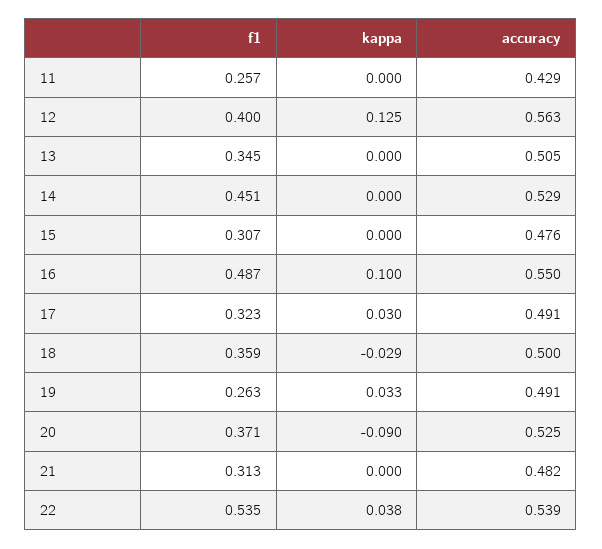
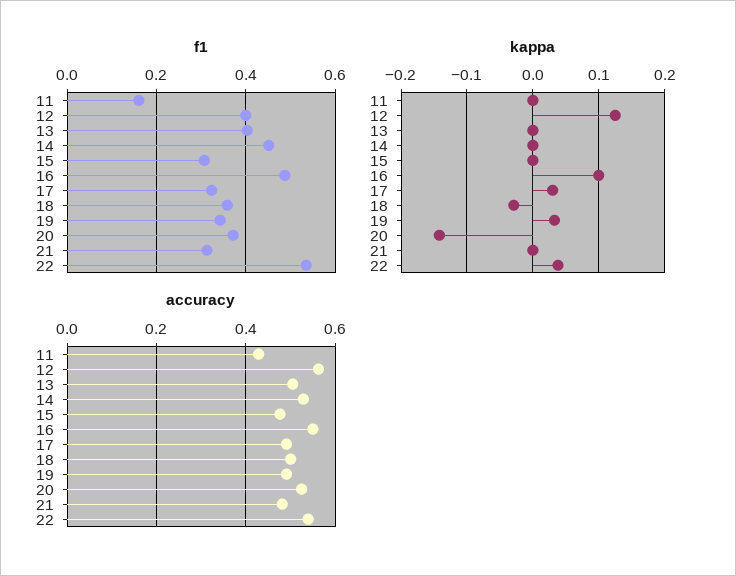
f1, 11: 0.257 -> 0.16
f1, 13: 0.345 -> 0.4
f1, 19: 0.263 -> 0.34
kappa, 20: -0.09 -> -0.14

